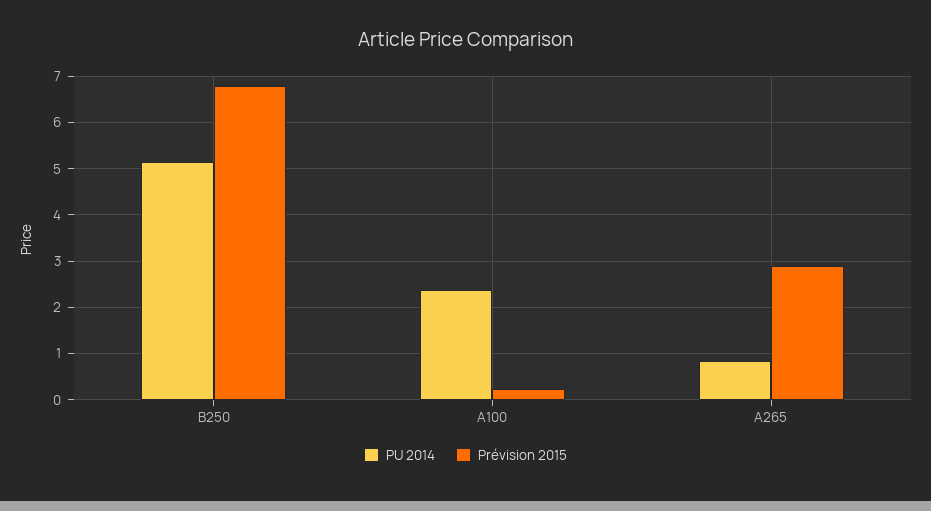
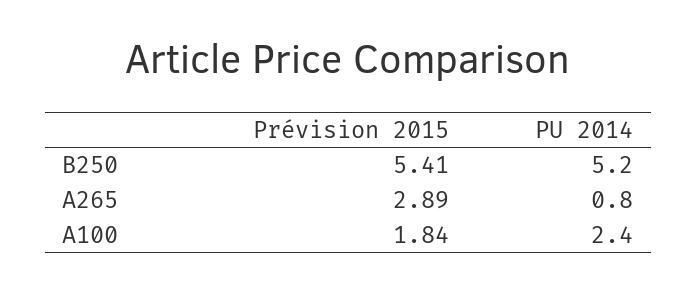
Prévision 2015, B250: 6.8 -> 5.41
Prévision 2015, A100: 0.2 -> 1.84

